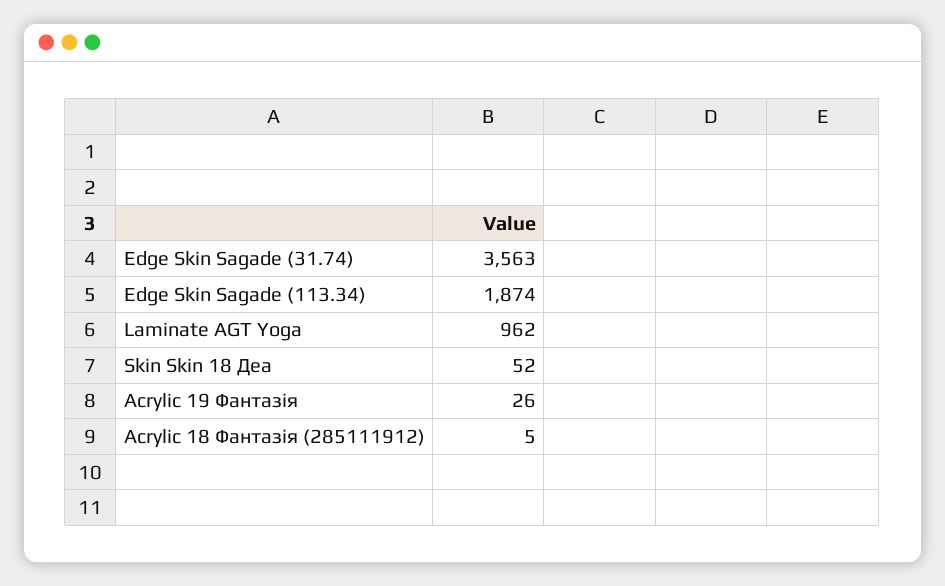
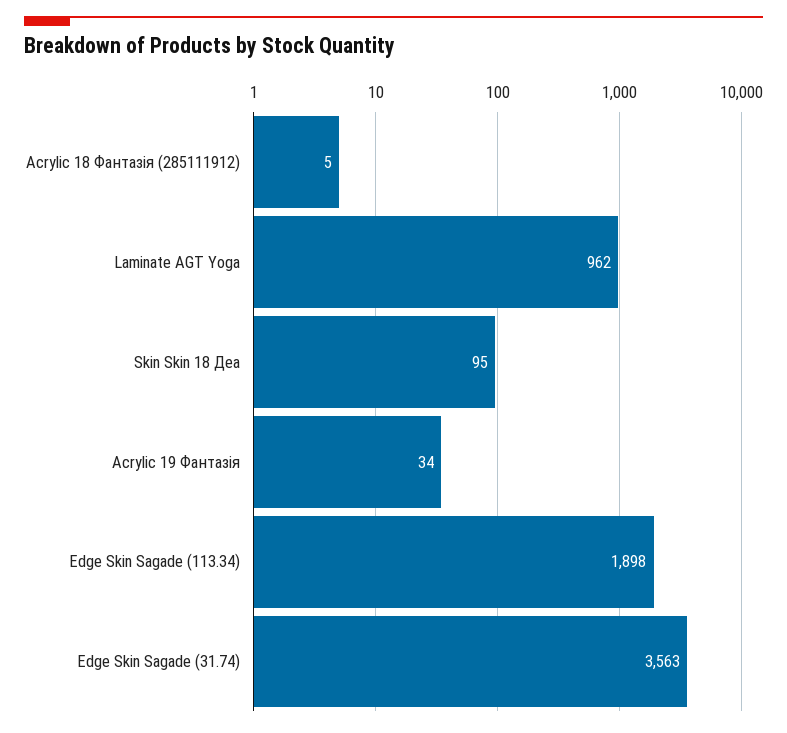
Edge Skin Sagade (113.34): 1874 -> 1898
Skin Skin 18 Деа: 52 -> 95
Acrylic 19 Фантазія: 26 -> 34

